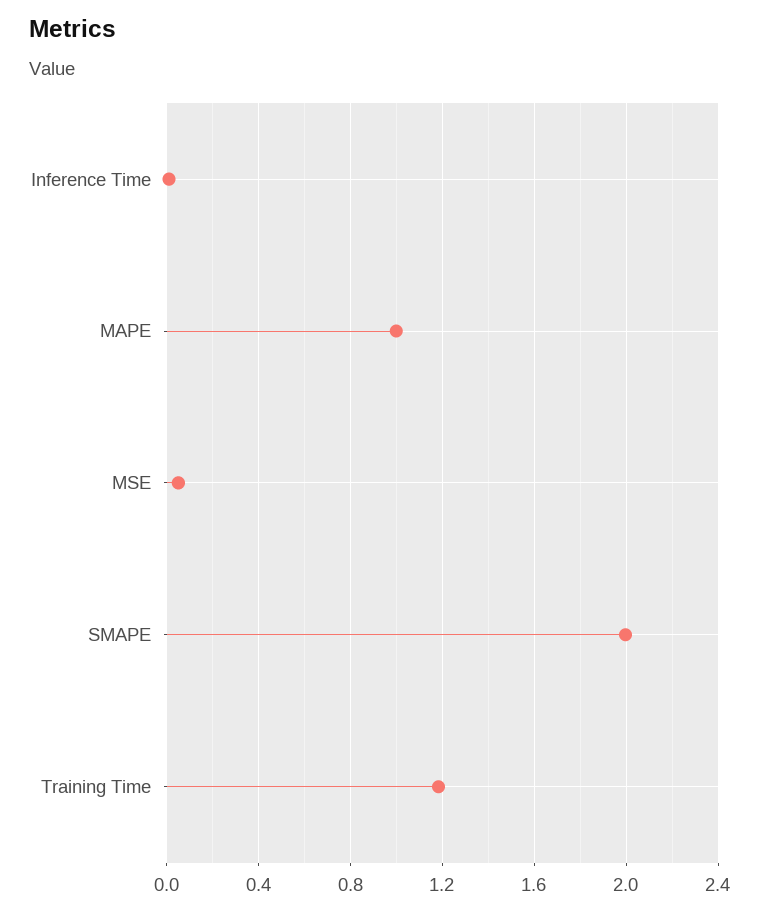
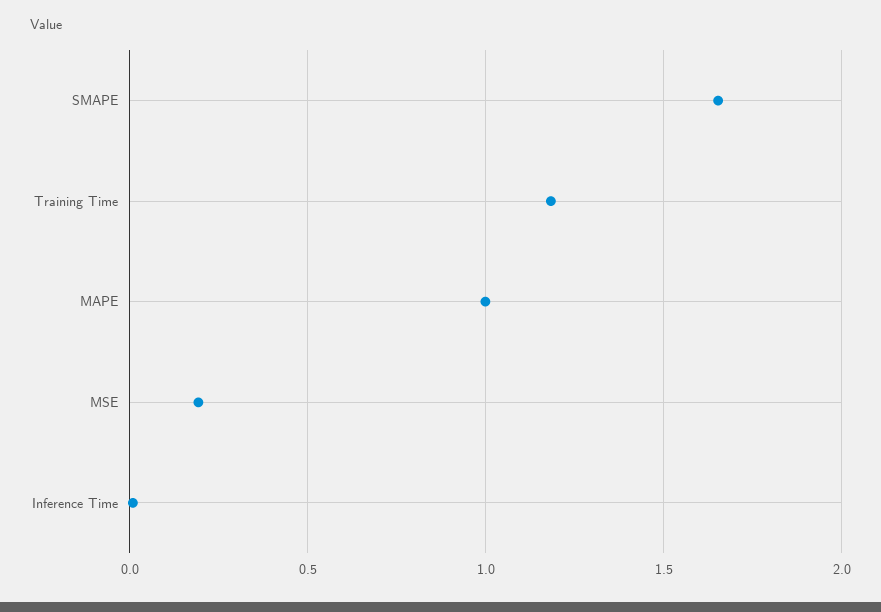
MSE: 0.05 -> 0.2
SMAPE: 2 -> 1.65

